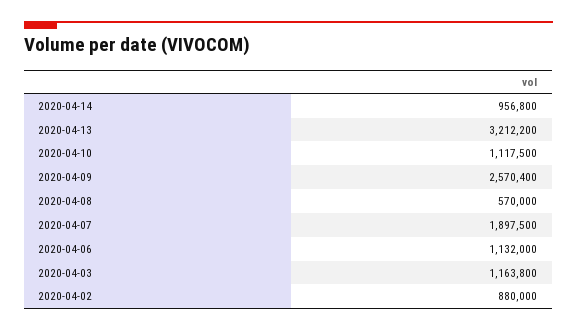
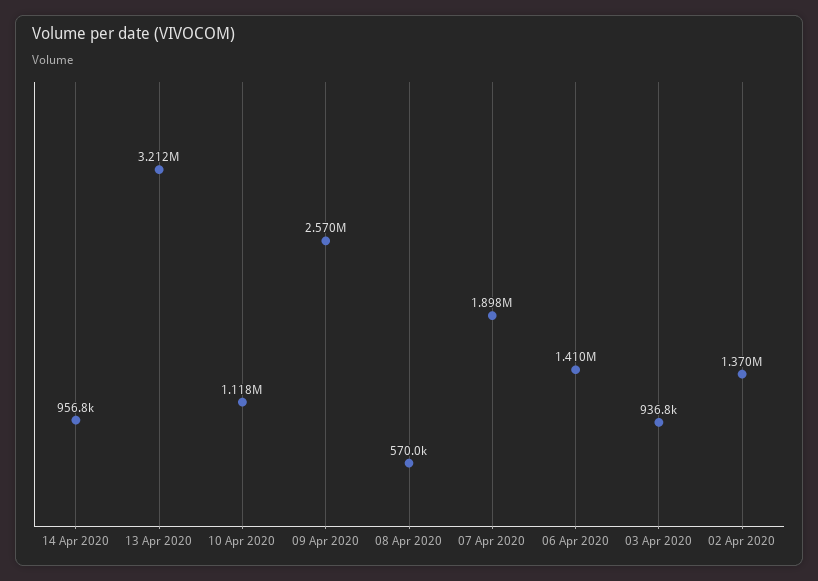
2020-04-06: 1132000 -> 1410000
2020-04-03: 1163800 -> 936800
2020-04-02: 880000 -> 1370000

